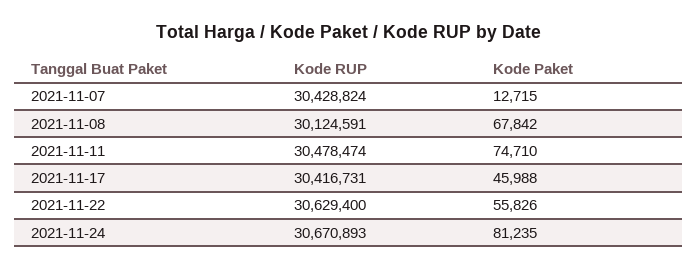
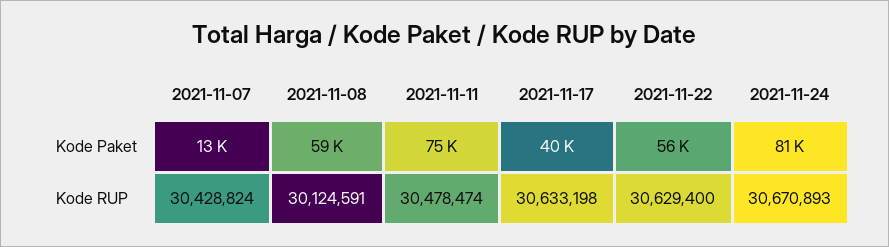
Kode Paket, 2021-11-08: 67842 -> 59000
Kode RUP, 2021-11-17: 30416731 -> 30633198
Kode Paket, 2021-11-17: 45988 -> 40000

